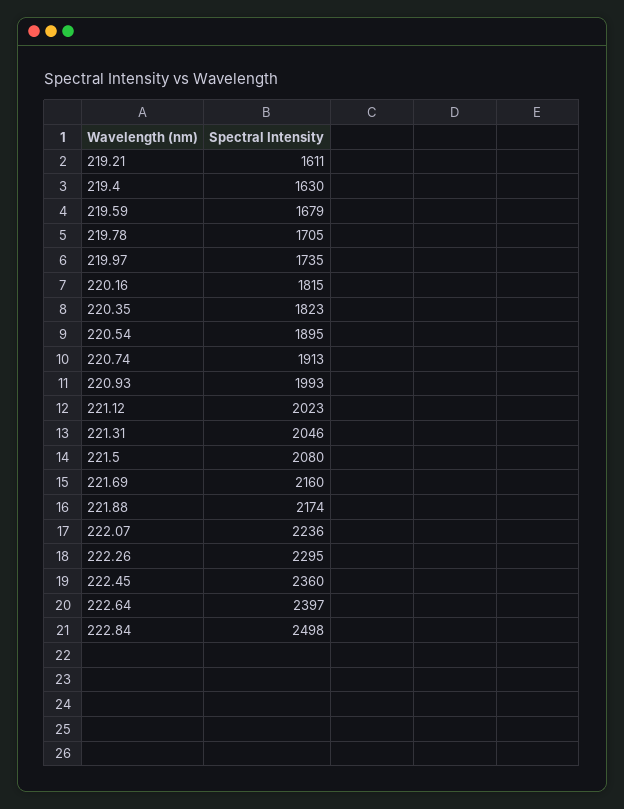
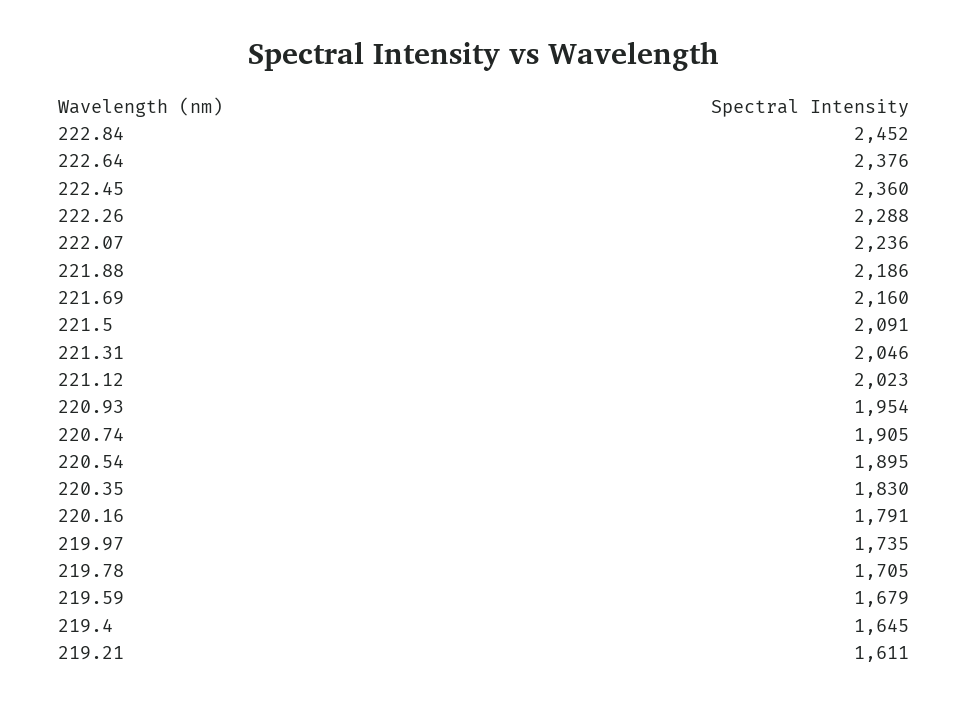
219.4: 1630 -> 1645
220.16: 1815 -> 1791
220.35: 1823 -> 1830
220.74: 1913 -> 1905
220.93: 1993 -> 1954
221.5: 2080 -> 2091
221.88: 2174 -> 2186
222.26: 2295 -> 2288
222.64: 2397 -> 2376
222.84: 2498 -> 2452

